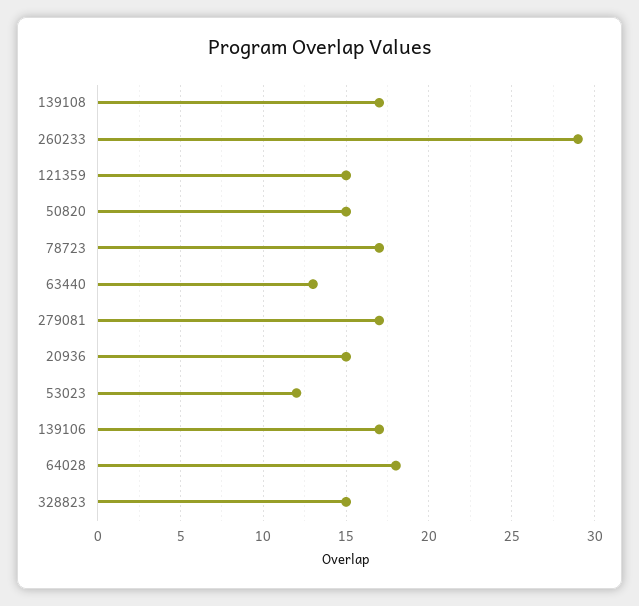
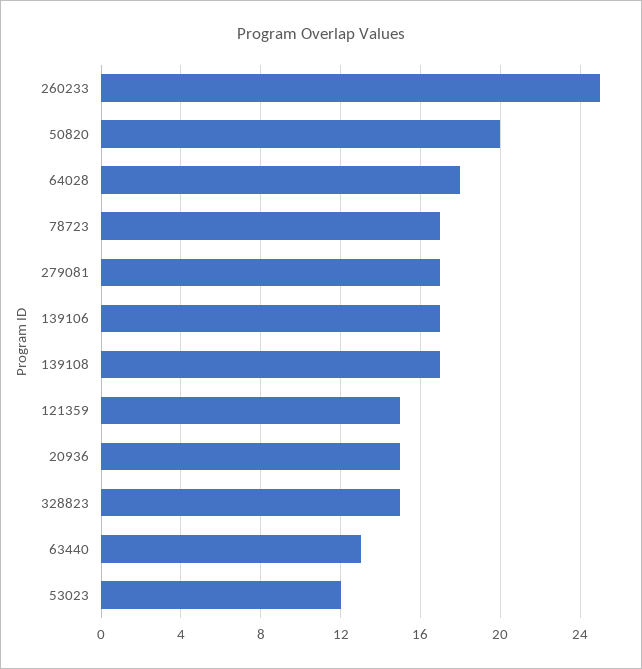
260233: 29 -> 25
50820: 15 -> 20

